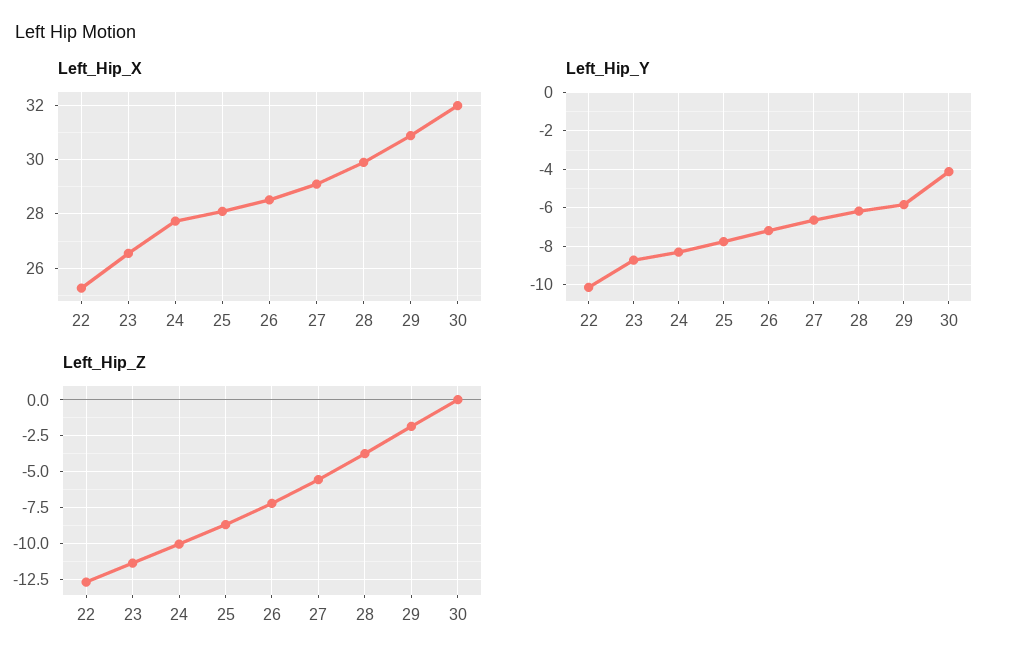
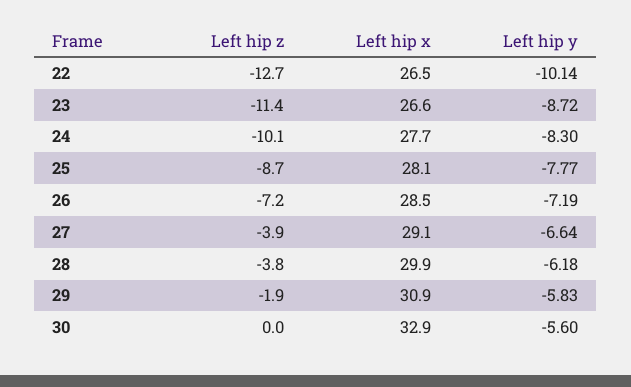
Left_Hip_X, 22: 25.25 -> 26.5
Left_Hip_X, 30: 32 -> 32.9
Left_Hip_Y, 30: -4 -> -5.6
Left_Hip_Z, 27: -5.5 -> -3.9

